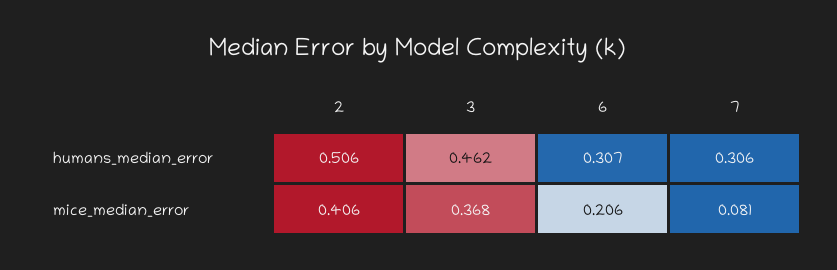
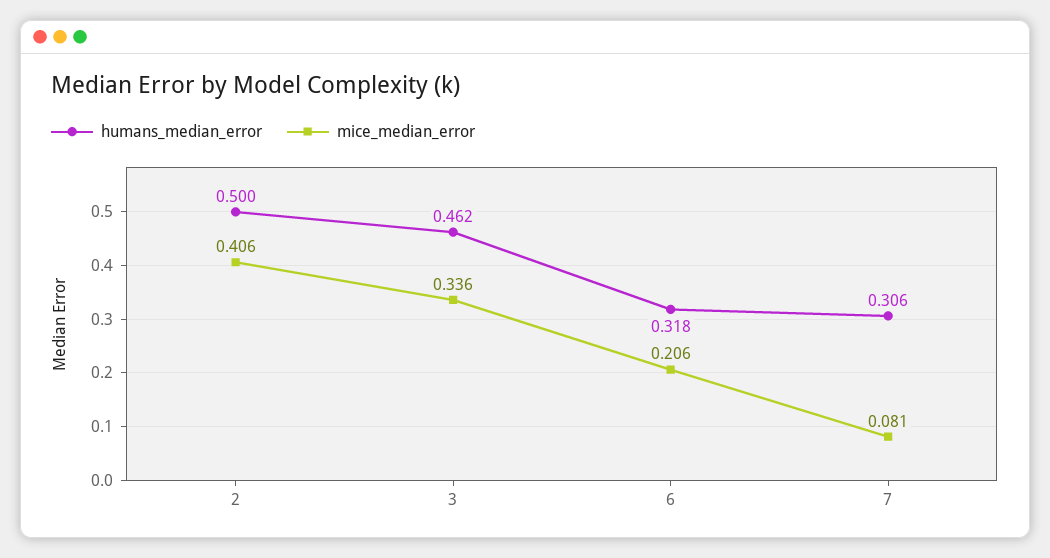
humans_median_error, 2: 0.506 -> 0.5
humans_median_error, 6: 0.307 -> 0.318
mice_median_error, 3: 0.368 -> 0.336

